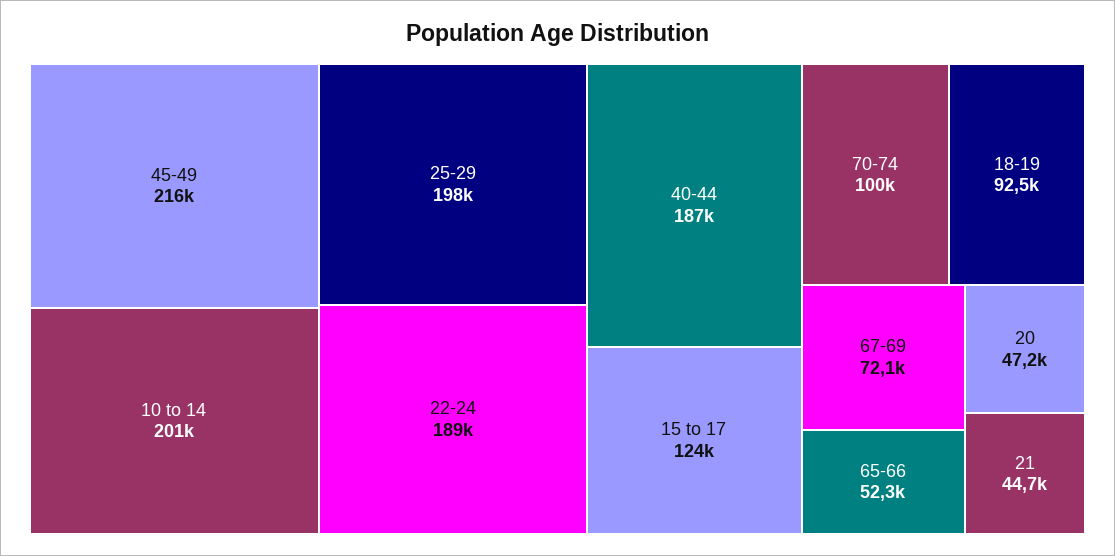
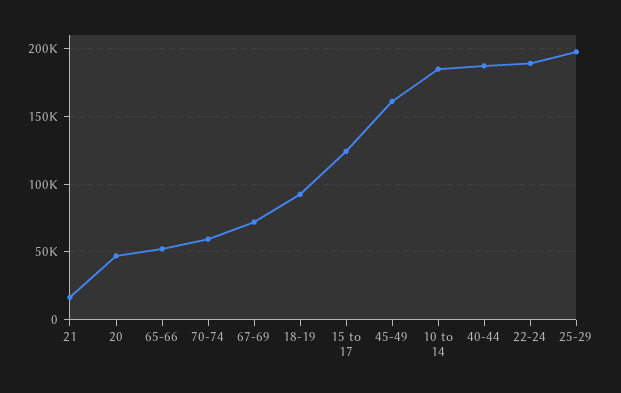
45-49: 216000 -> 160000
10 to 14: 201000 -> 185000
70-74: 100000 -> 60000
21: 44700 -> 15000

